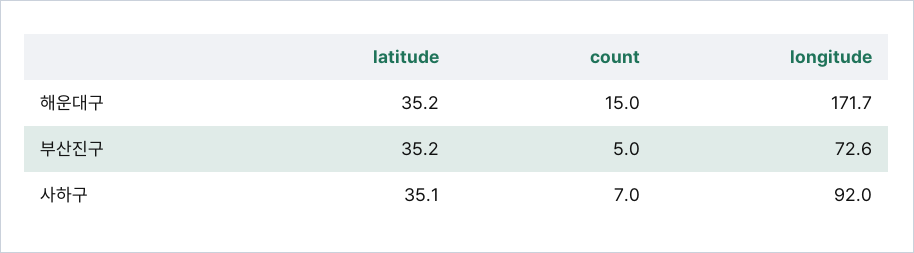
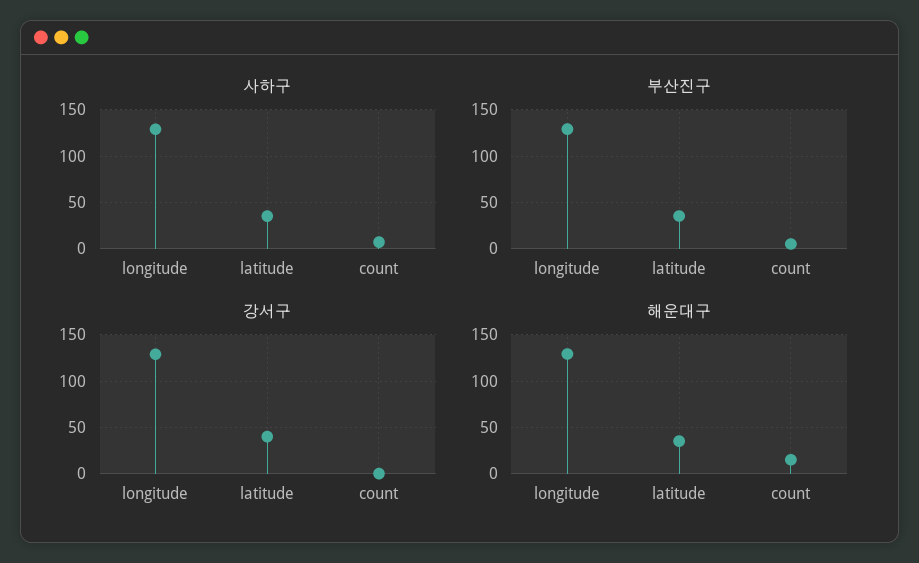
해운대구, longitude: 171.7 -> 130
부산진구, longitude: 72.6 -> 130
사하구, longitude: 92 -> 130
강서구, longitude: none -> 130
강서구, latitude: none -> 40
강서구, count: none -> 0

